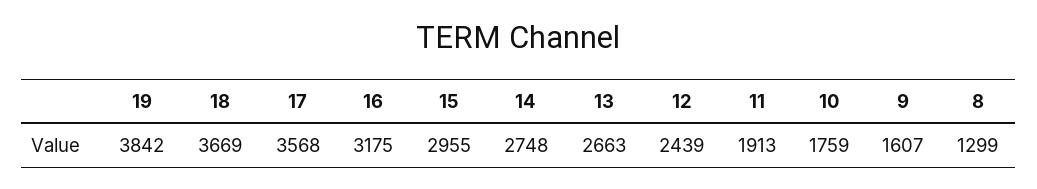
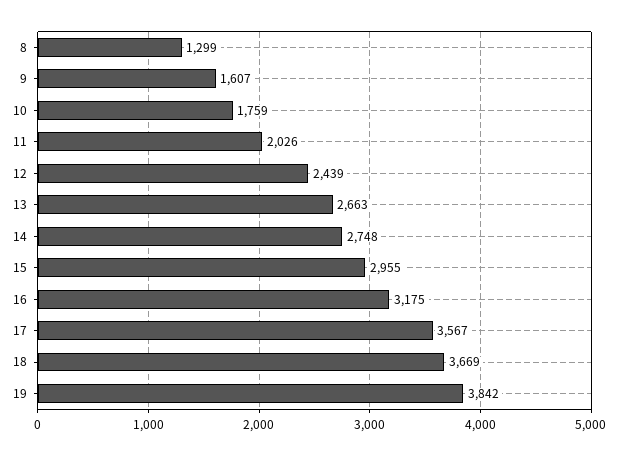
17: 3568 -> 3567
11: 1913 -> 2026

